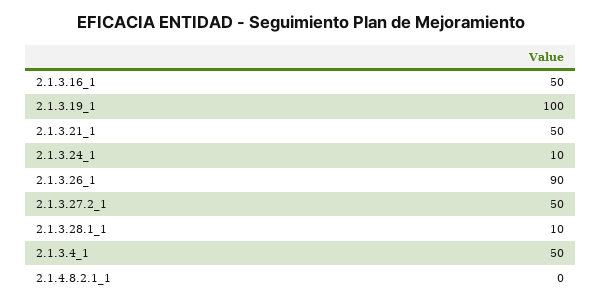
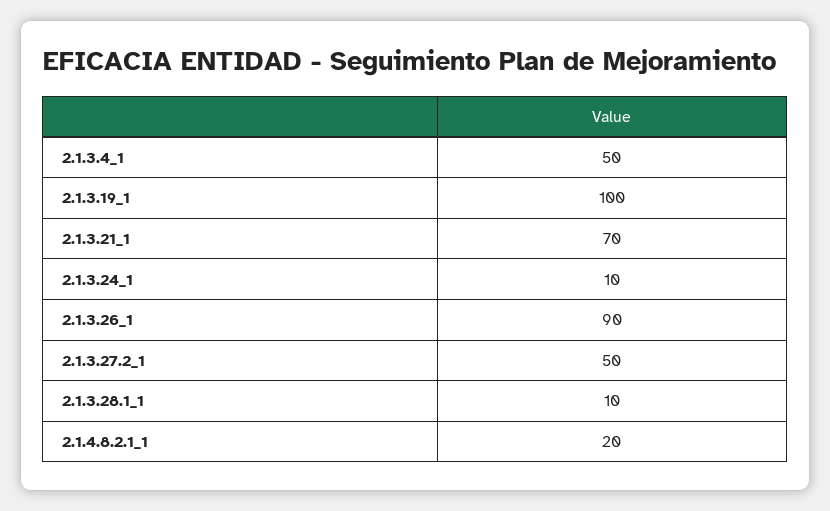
2.1.3.16_1: 50 -> none
2.1.3.21_1: 50 -> 70
2.1.4.8.2.1_1: 0 -> 20

